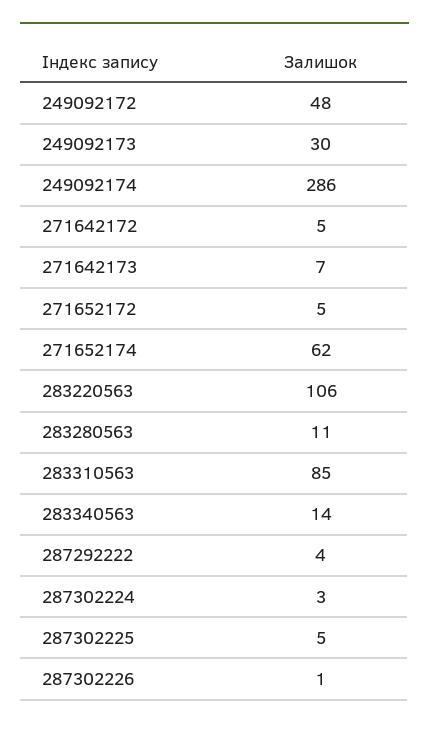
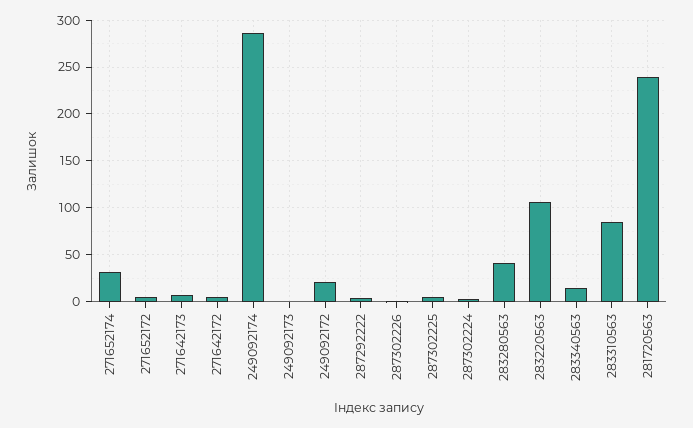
249092172: 48 -> 20
249092173: 30 -> 0
271652174: 62 -> 30
283280563: 11 -> 40
281720563: none -> 240

